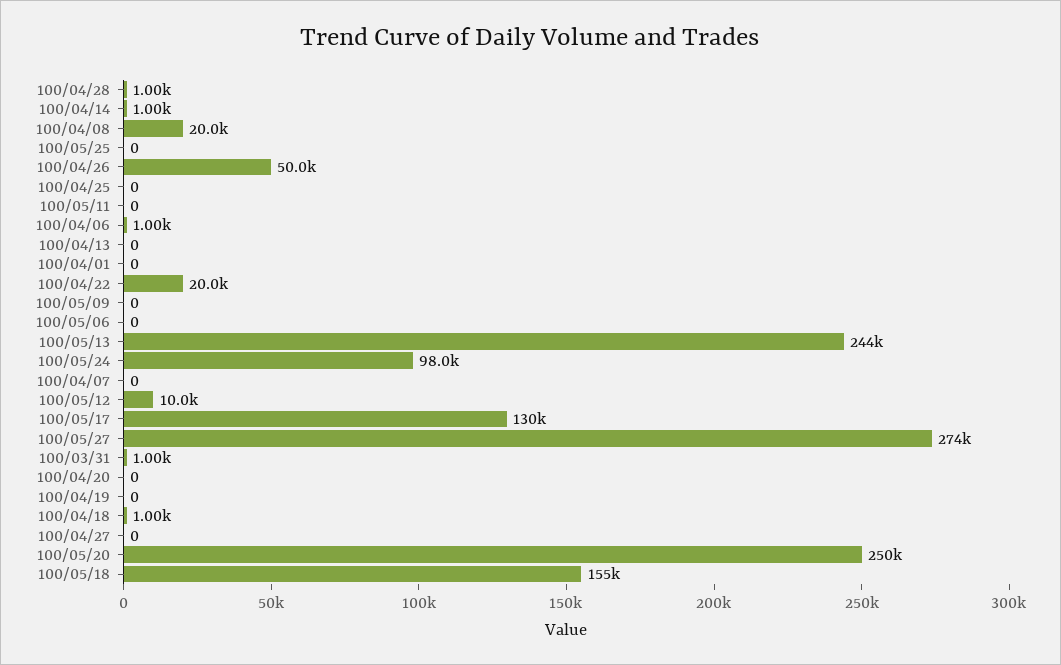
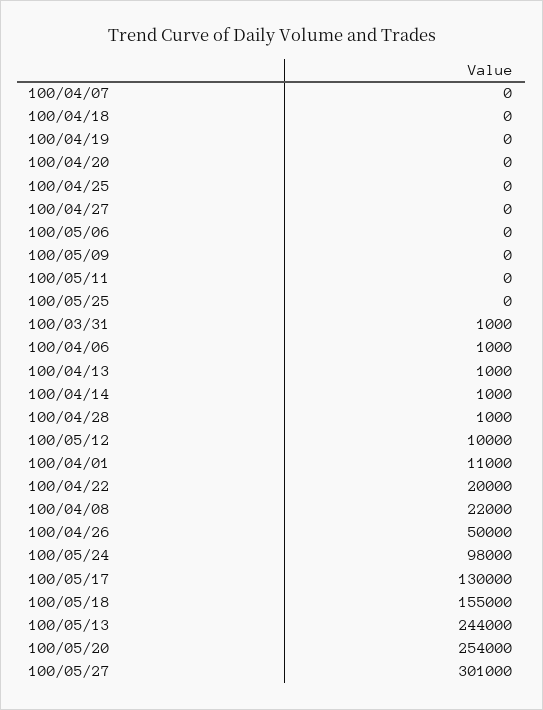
100/04/08: 20000 -> 22000
100/04/13: 0 -> 1000
100/04/01: 0 -> 11000
100/05/27: 274000 -> 301000
100/04/18: 1000 -> 0
100/05/20: 250000 -> 254000

